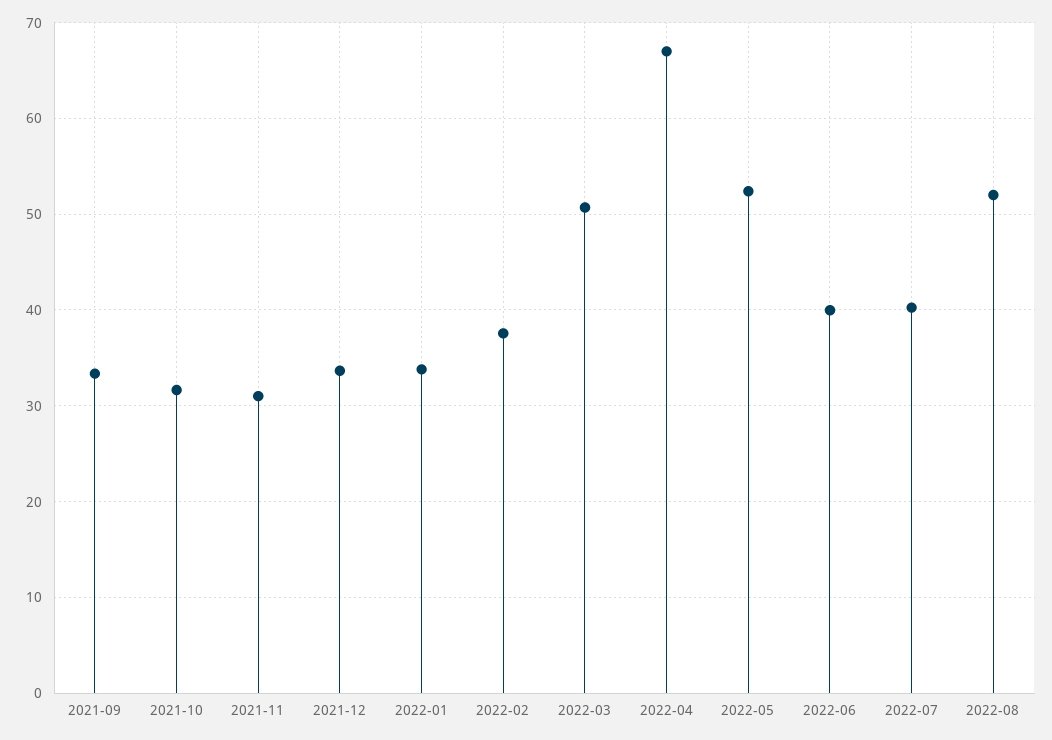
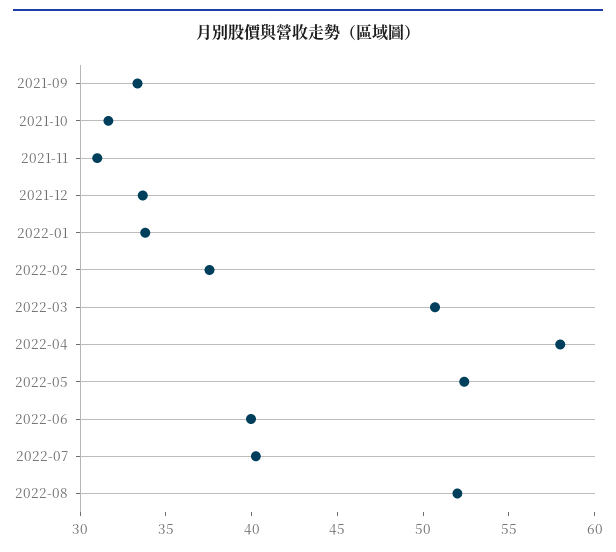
2022-04: 67 -> 58

